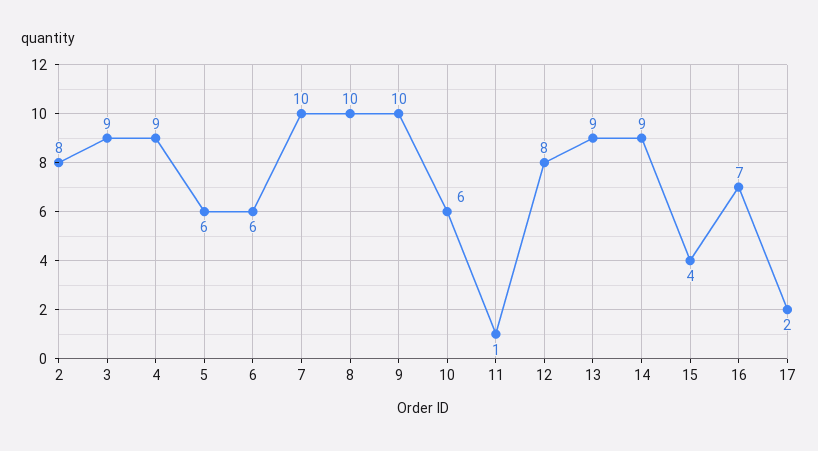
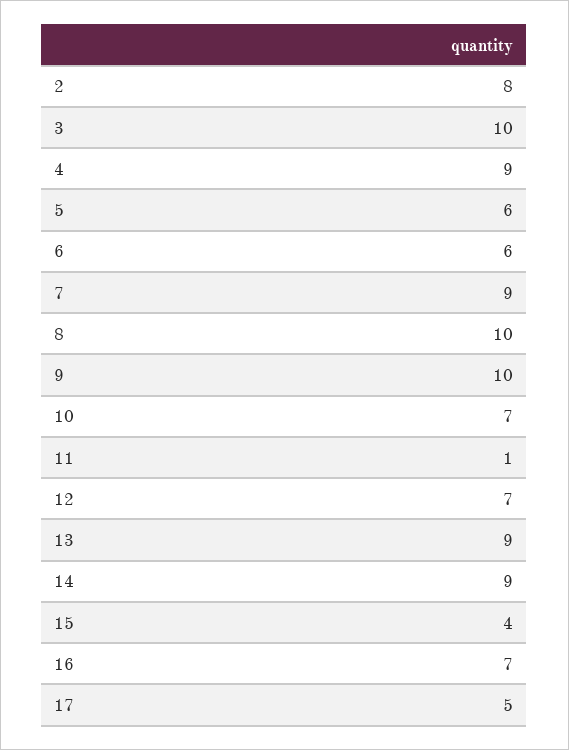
3: 9 -> 10
7: 10 -> 9
10: 6 -> 7
12: 8 -> 7
17: 2 -> 5

